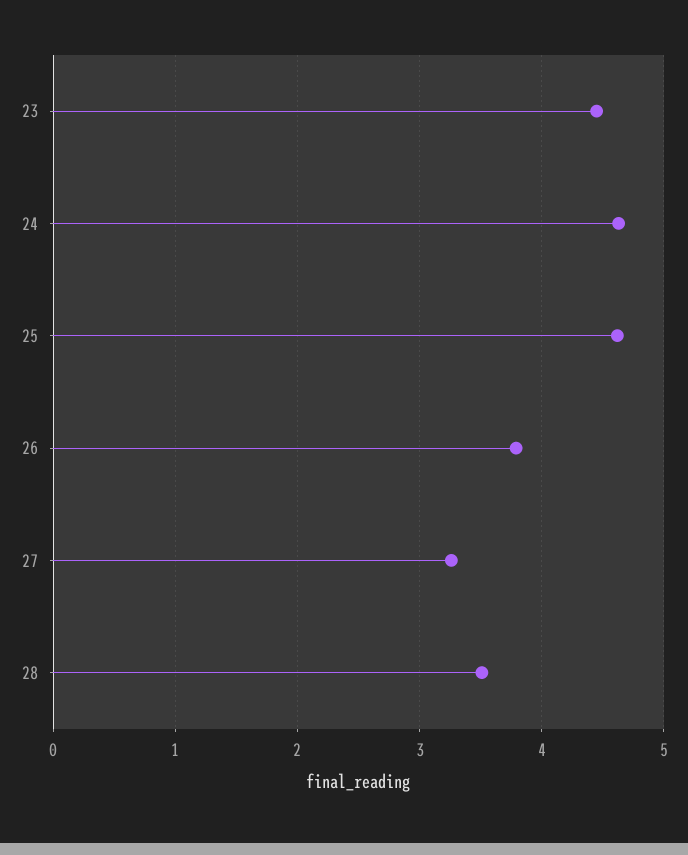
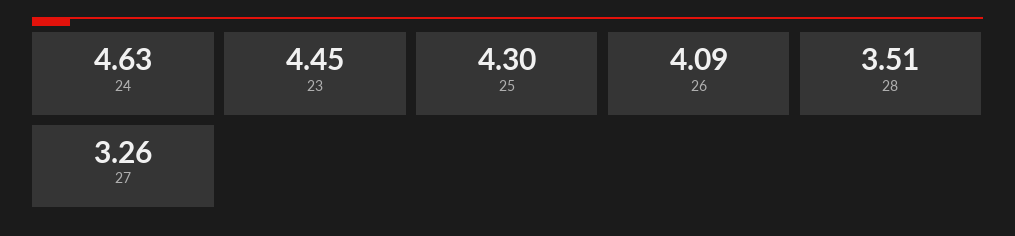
25: 4.6 -> 4.3
26: 3.8 -> 4.09

